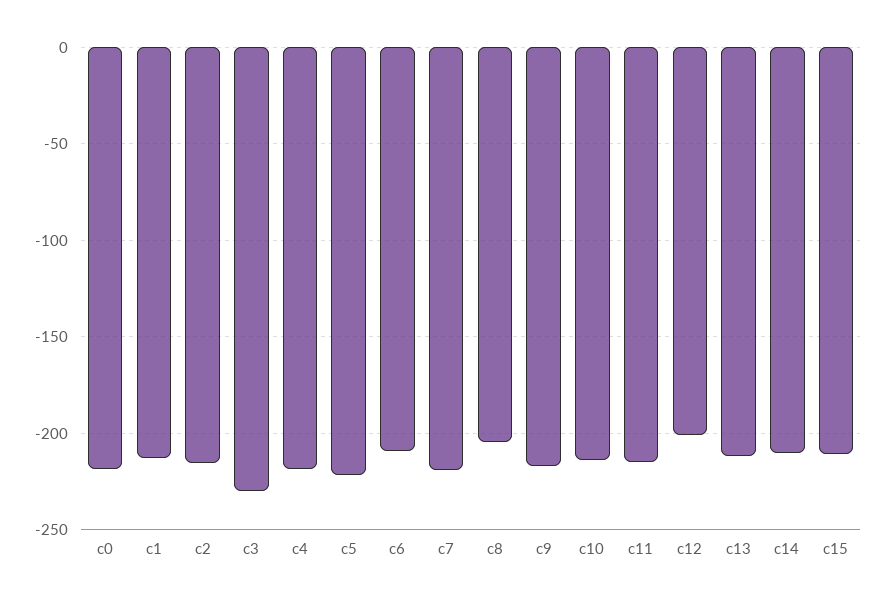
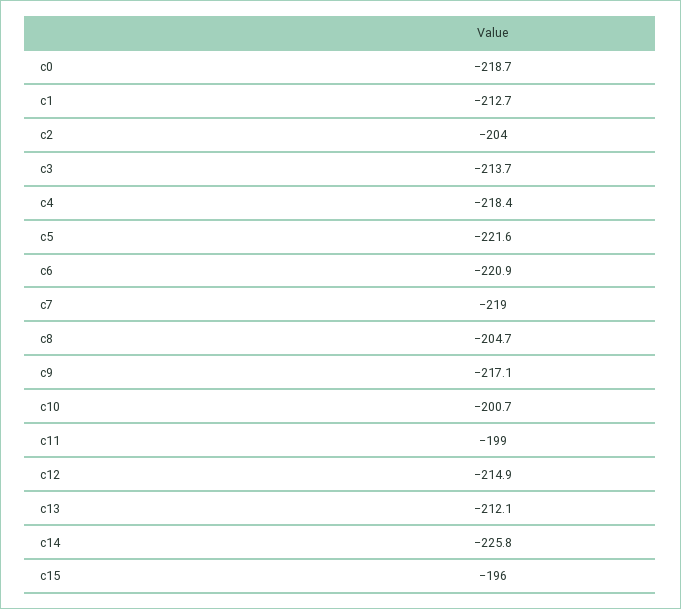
c2: -215 -> -204
c3: -230 -> -213.7
c6: -210 -> -220.9
c10: -215 -> -200.7
c11: -215 -> -199
c12: -200 -> -214.9
c14: -210 -> -225.8
c15: -210 -> -196

